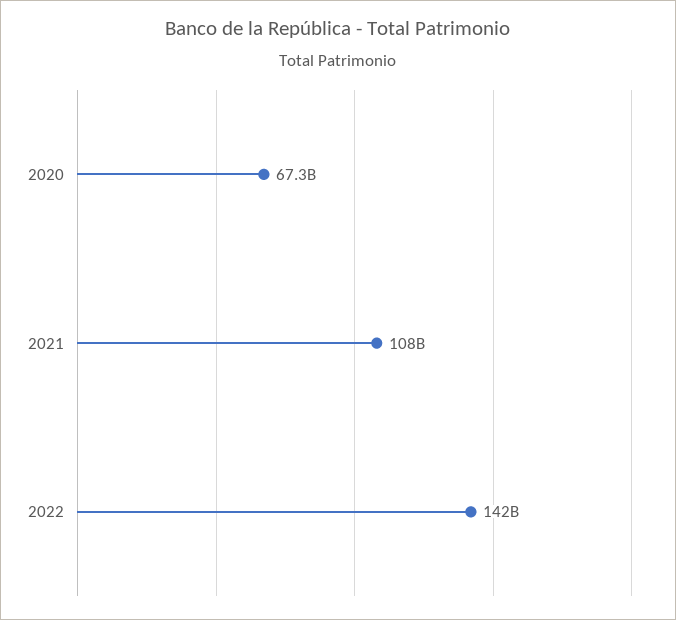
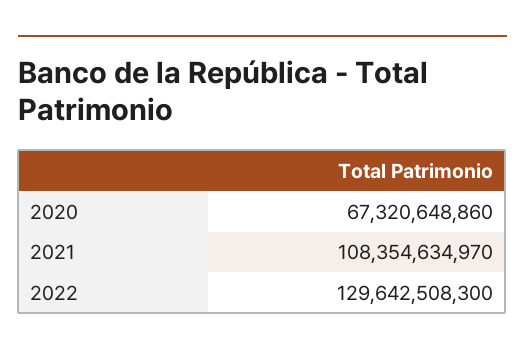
2022: 142000000000 -> 129642508300

